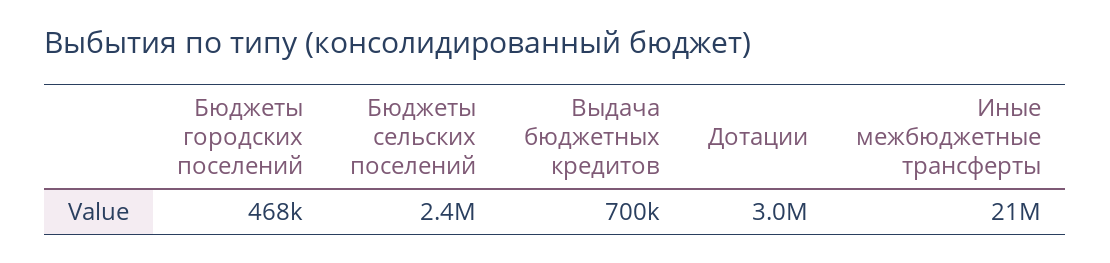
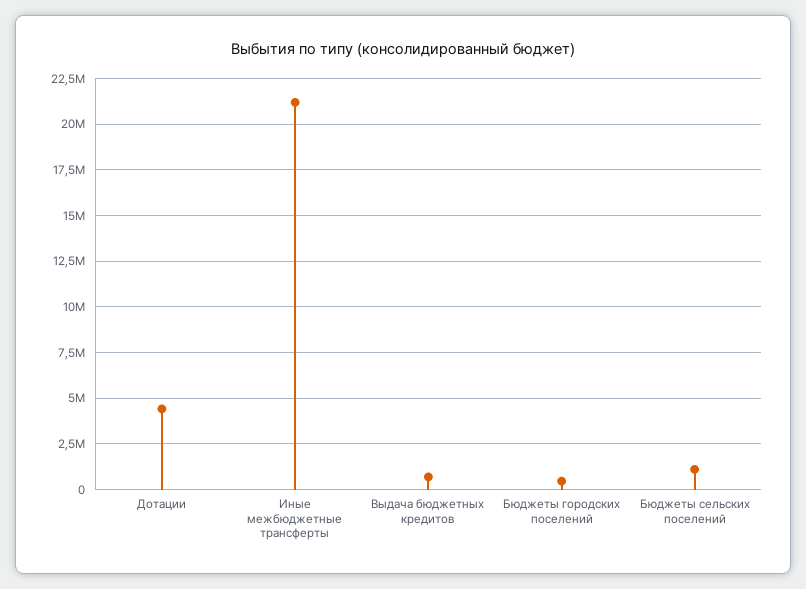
Бюджеты сельских поселений: 2400000 -> 1000000
Дотации: 3000000 -> 4500000

